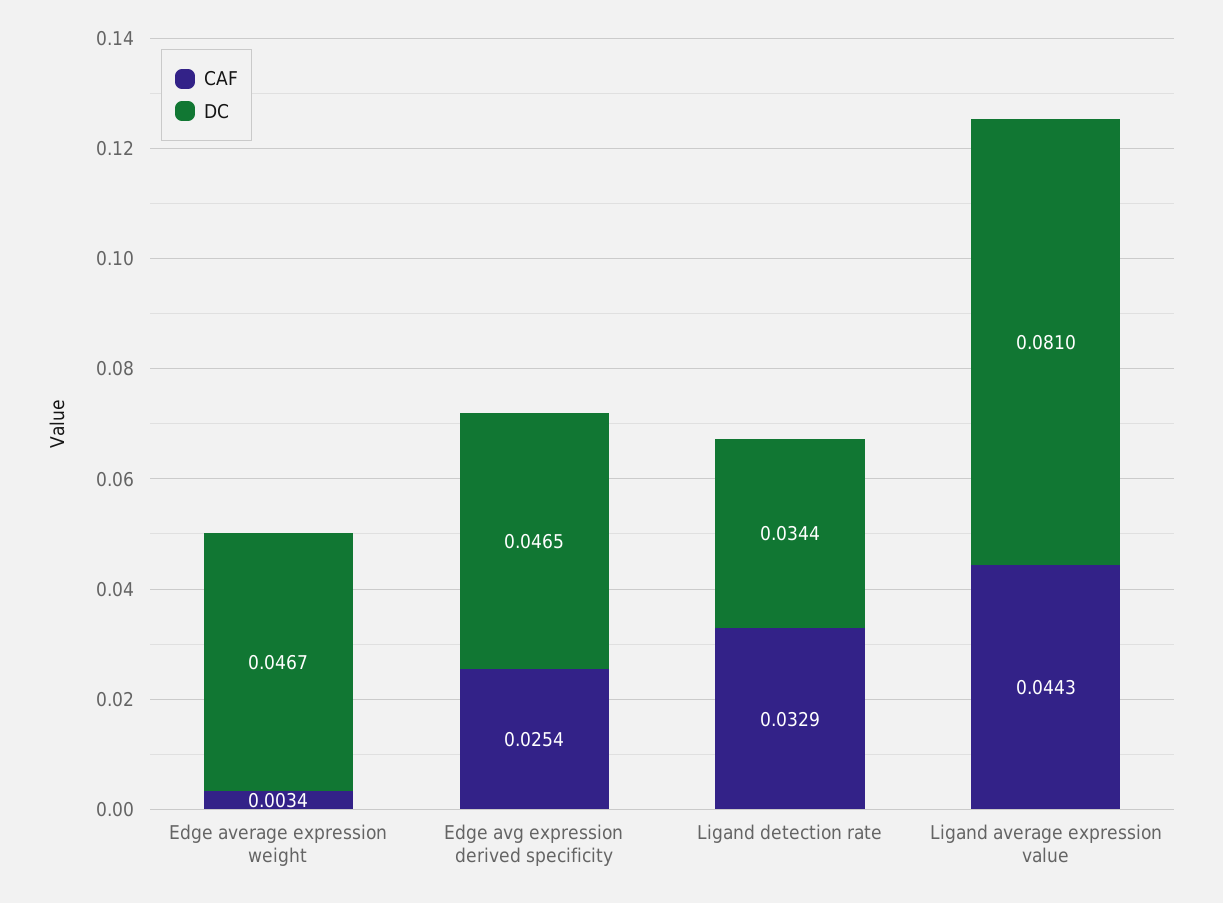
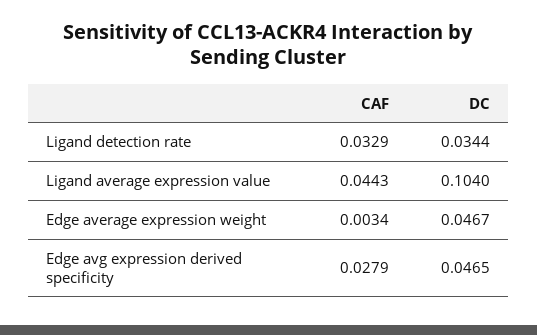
CAF, Edge avg expression derived specificity: 0.0254 -> 0.0279
DC, Ligand average expression value: 0.081 -> 0.104

